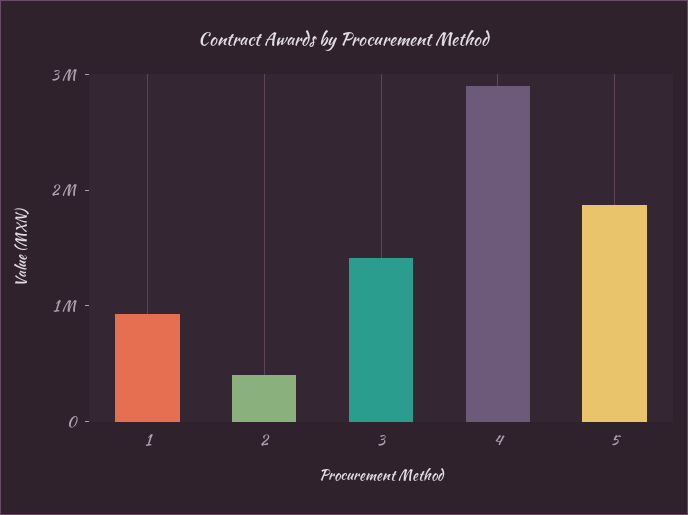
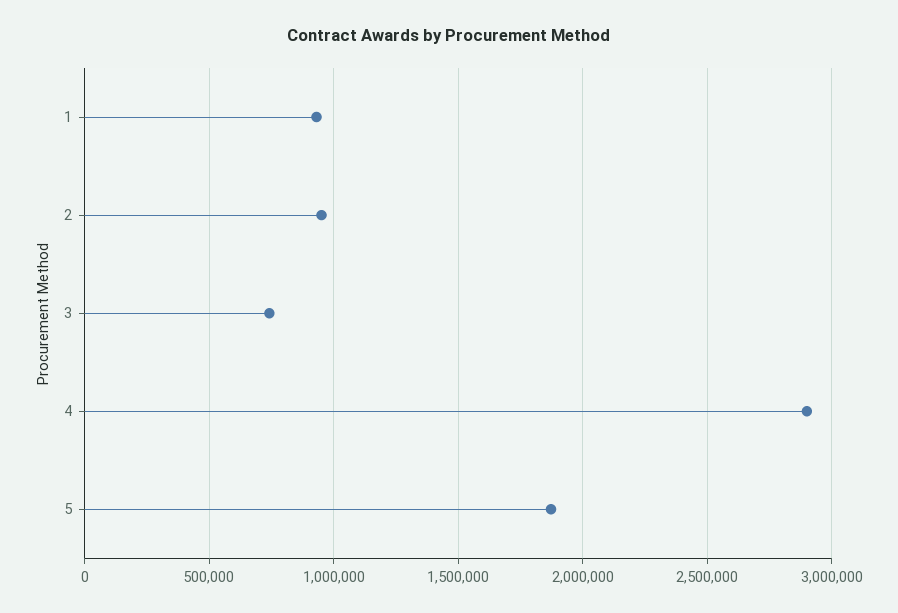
2: 400000 -> 950000
3: 1400000 -> 750000

